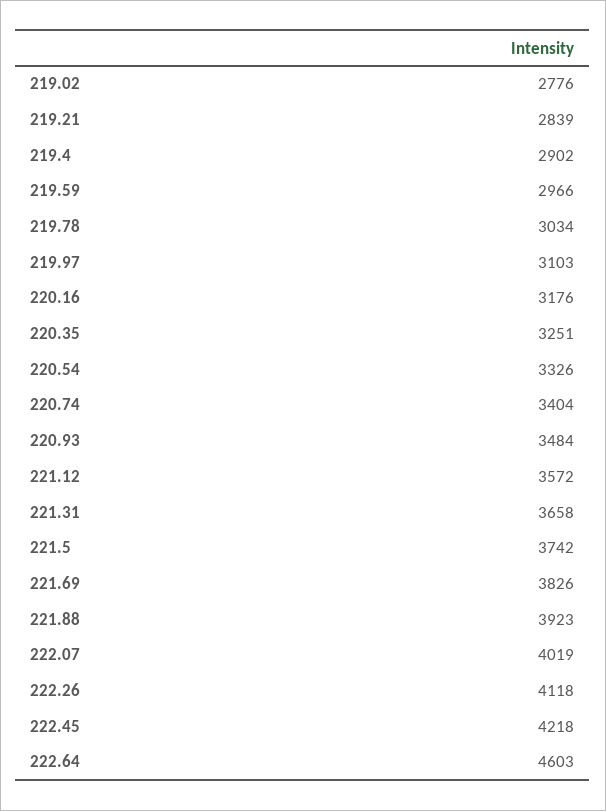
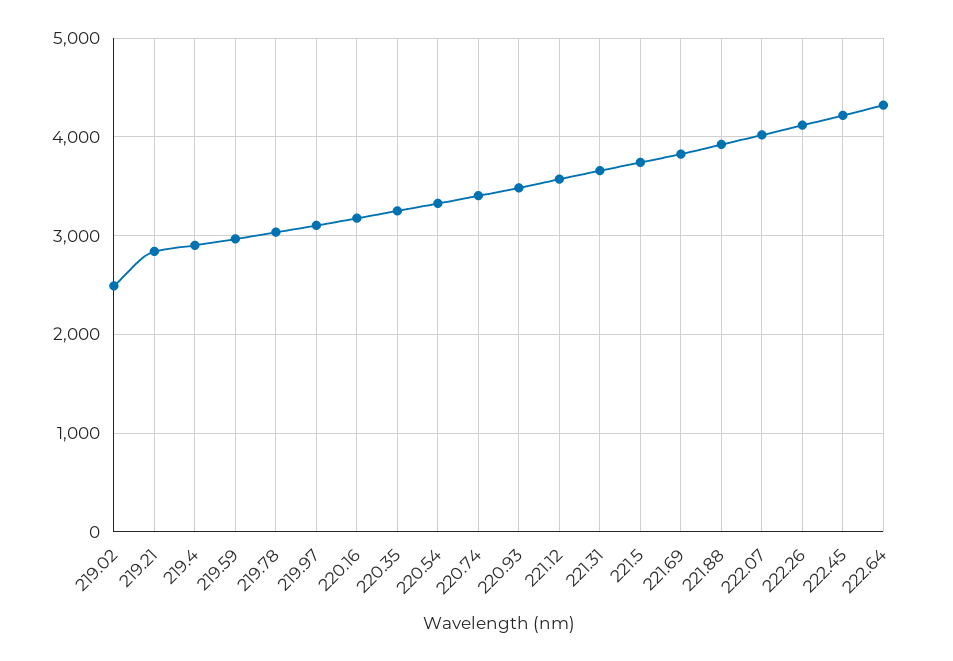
219.02: 2776 -> 2500
222.64: 4603 -> 4300

